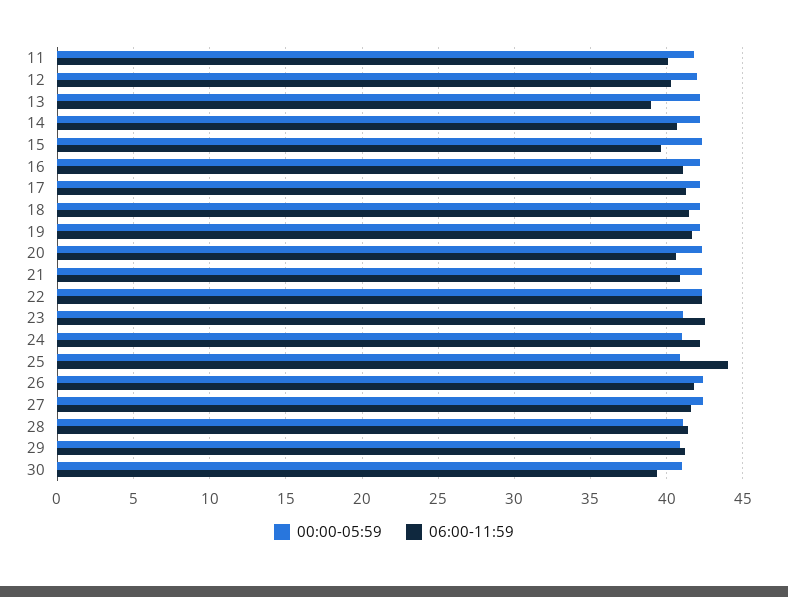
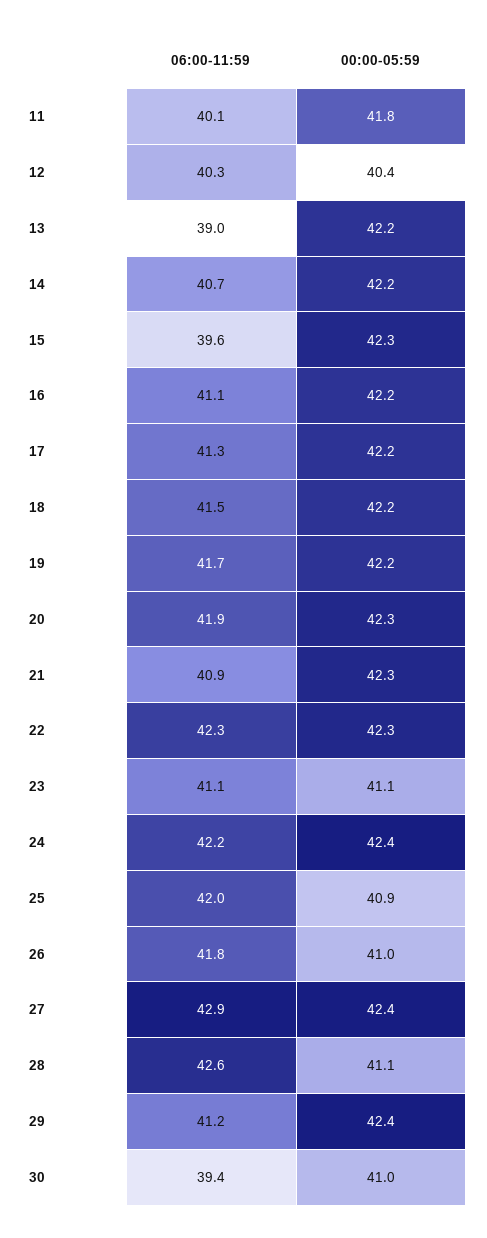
00:00-05:59, 12: 42 -> 40.4
06:00-11:59, 20: 40.5 -> 41.9
06:00-11:59, 23: 42.5 -> 41.1
00:00-05:59, 24: 41 -> 42.4
06:00-11:59, 25: 44 -> 42
00:00-05:59, 26: 42.5 -> 41
06:00-11:59, 27: 41.5 -> 42.9
06:00-11:59, 28: 41.5 -> 42.6
00:00-05:59, 29: 41 -> 42.4

